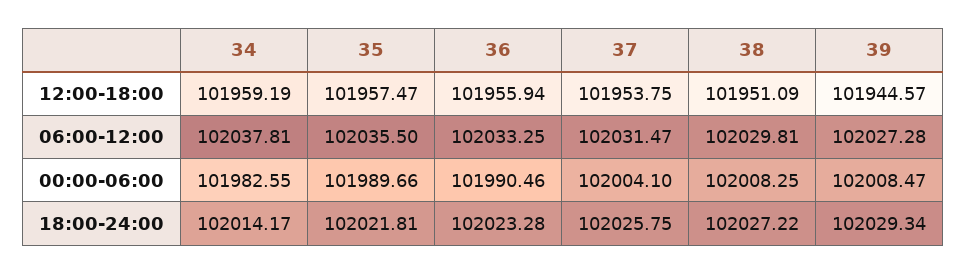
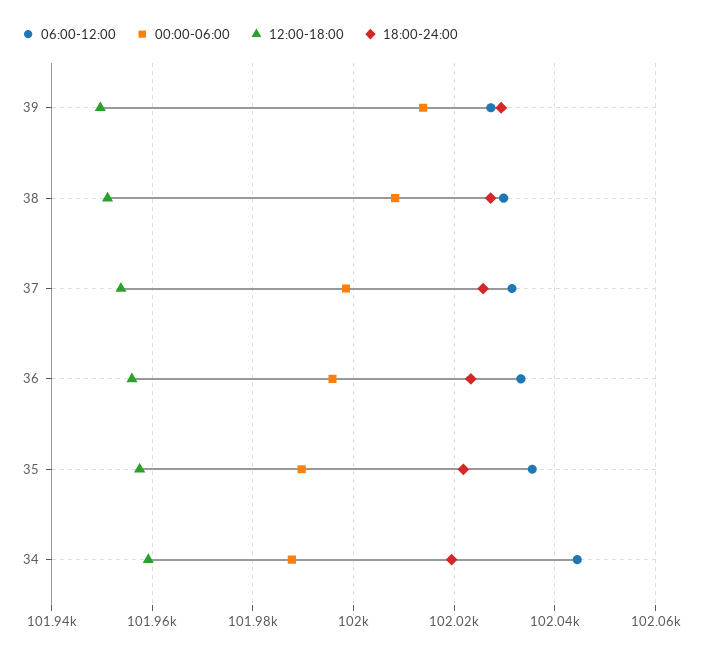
12:00-18:00, 39: 101944.57 -> 101950
06:00-12:00, 34: 102037.81 -> 102044
00:00-06:00, 34: 101982.55 -> 101988
00:00-06:00, 36: 101990.46 -> 101996
00:00-06:00, 37: 102004.1 -> 101998
00:00-06:00, 39: 102008.47 -> 102014
18:00-24:00, 34: 102014.17 -> 102020

